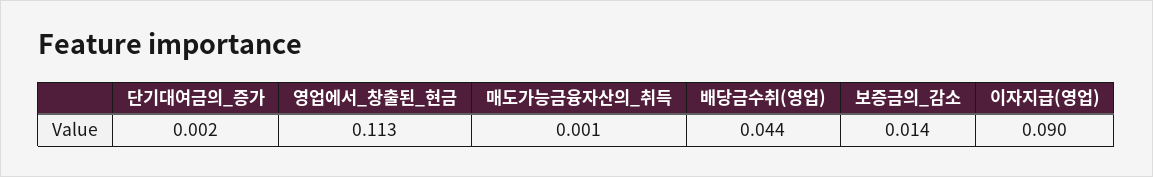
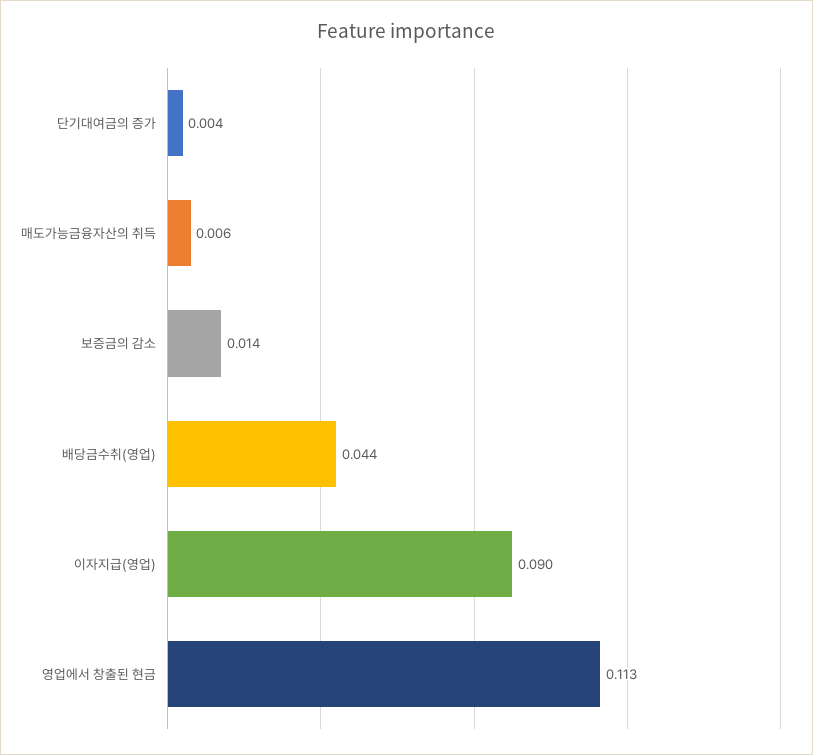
단기대여금의_증가: 0.002 -> 0.004
매도가능금융자산의_취득: 0.001 -> 0.006

